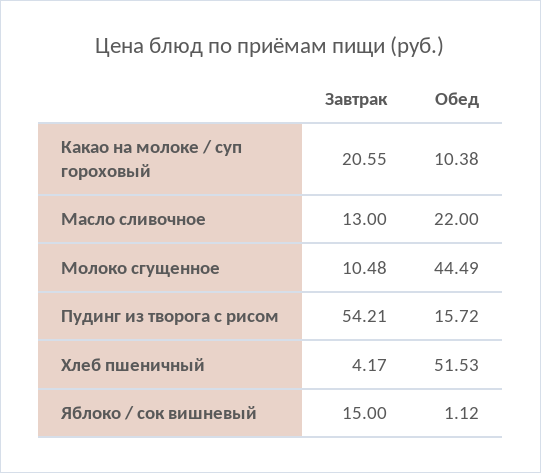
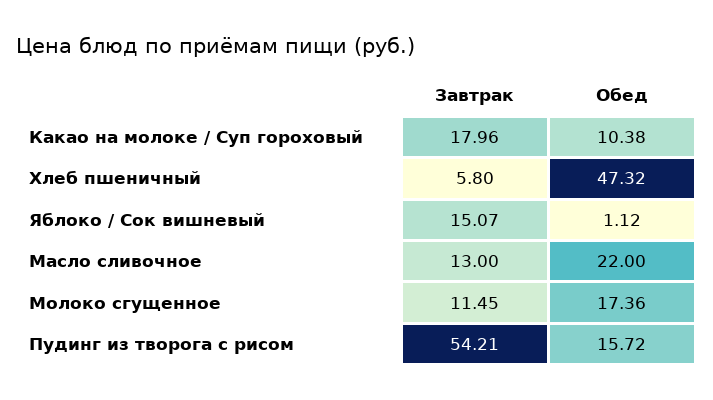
Завтрак, Какао на молоке / суп гороховый: 20.55 -> 17.96
Завтрак, Молоко сгущенное: 10.48 -> 11.45
Обед, Молоко сгущенное: 44.49 -> 17.36
Завтрак, Хлеб пшеничный: 4.17 -> 5.8
Обед, Хлеб пшеничный: 51.53 -> 47.32
Завтрак, Яблоко / сок вишневый: 15 -> 15.07

